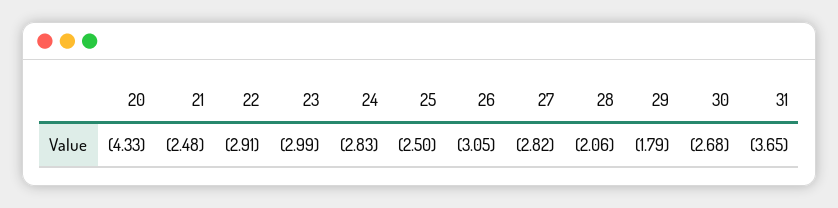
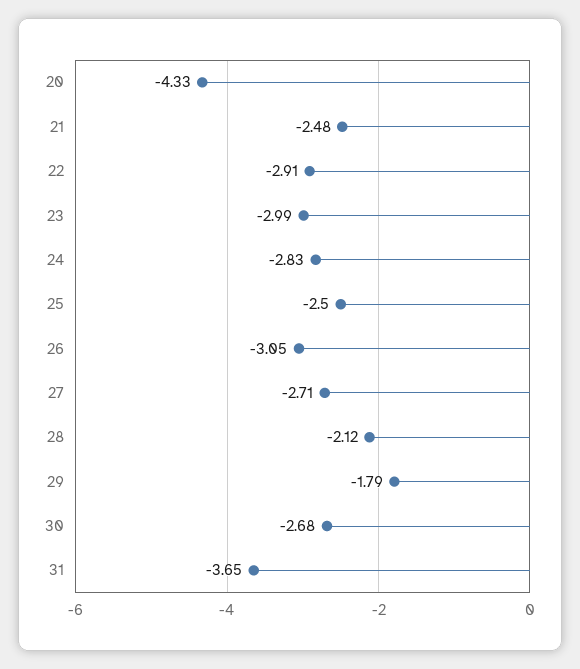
27: -2.82 -> -2.71
28: -2.06 -> -2.12

